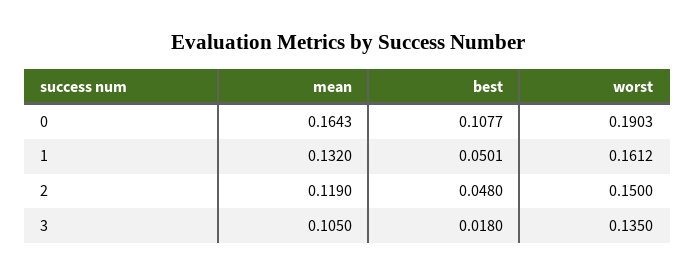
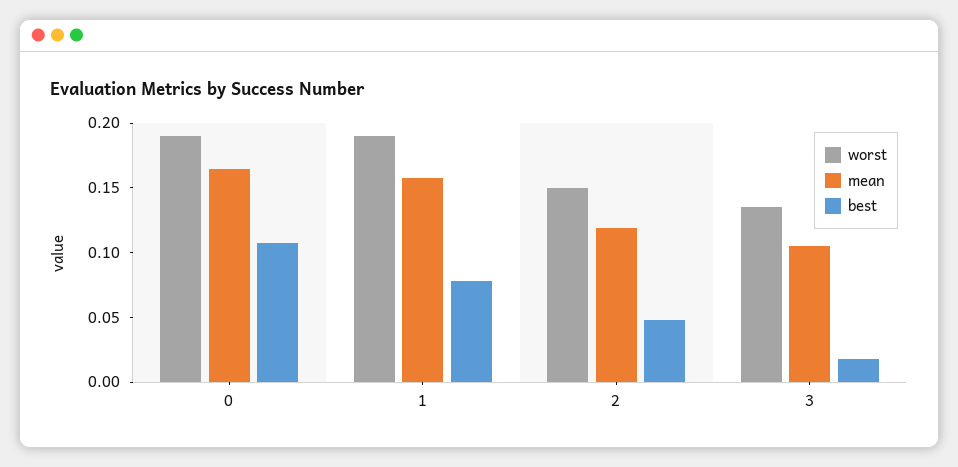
mean, 1: 0.132 -> 0.16
best, 1: 0.0501 -> 0.08
worst, 1: 0.1612 -> 0.19

